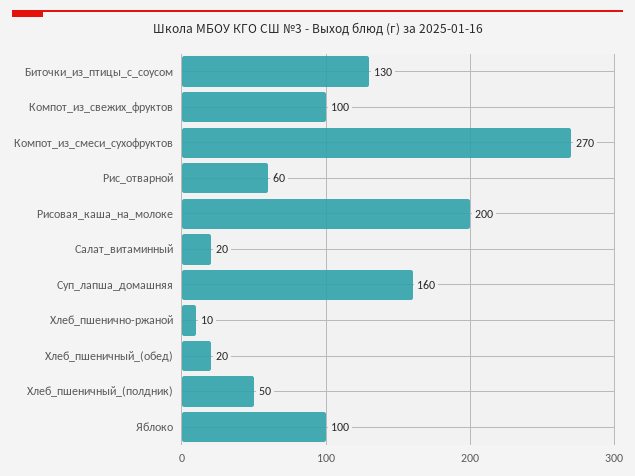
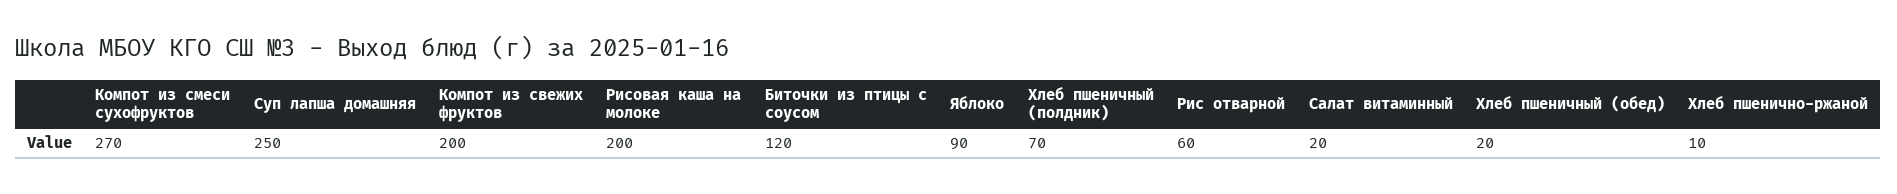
Биточки_из_птицы_с_соусом: 130 -> 120
Компот_из_свежих_фруктов: 100 -> 200
Суп_лапша_домашняя: 160 -> 250
Хлеб_пшеничный_(полдник): 50 -> 70
Яблоко: 100 -> 90

